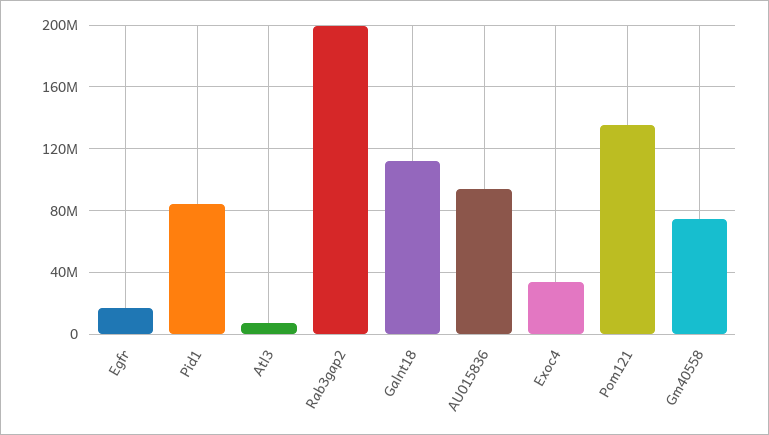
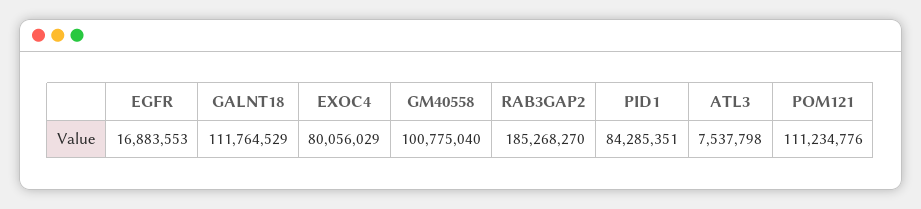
Rab3gap2: 200000000 -> 185268270
AU015836: 95000000 -> none
Exoc4: 35000000 -> 80056029
Pom121: 135000000 -> 111234776
Gm40558: 75000000 -> 100775040

